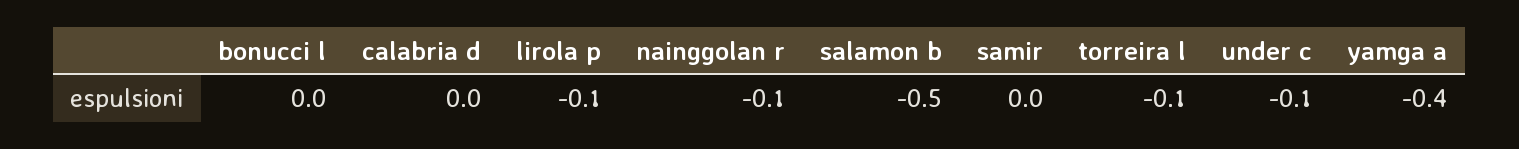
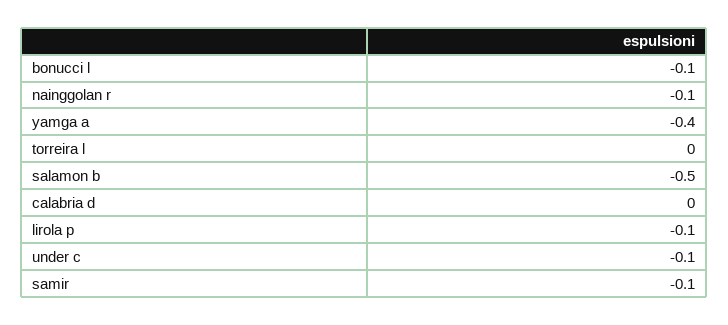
bonucci l: 0 -> -0.1
samir: 0 -> -0.1
torreira l: -0.1 -> 0

